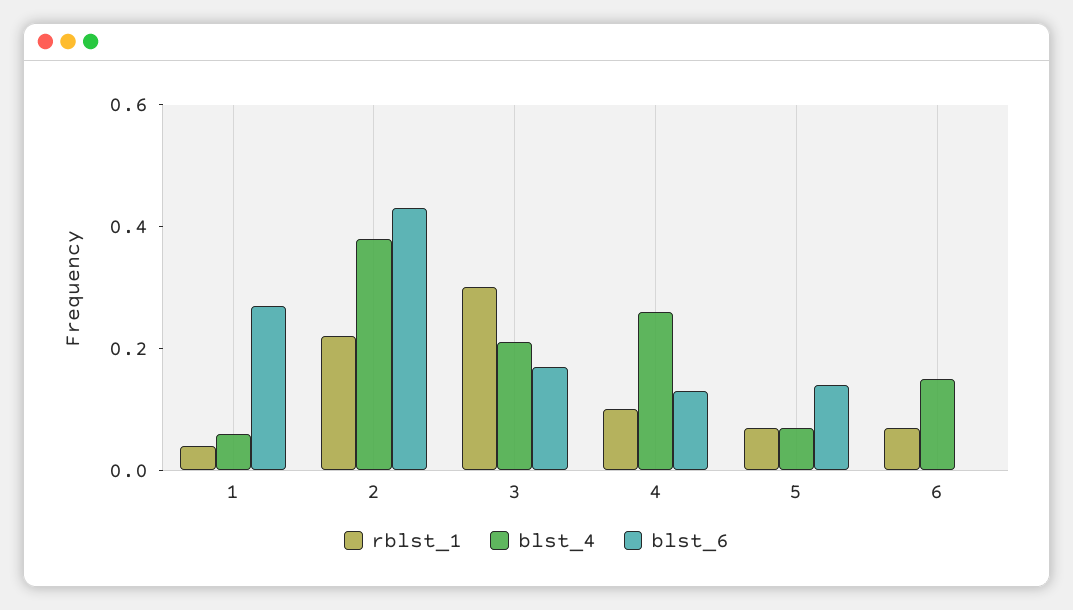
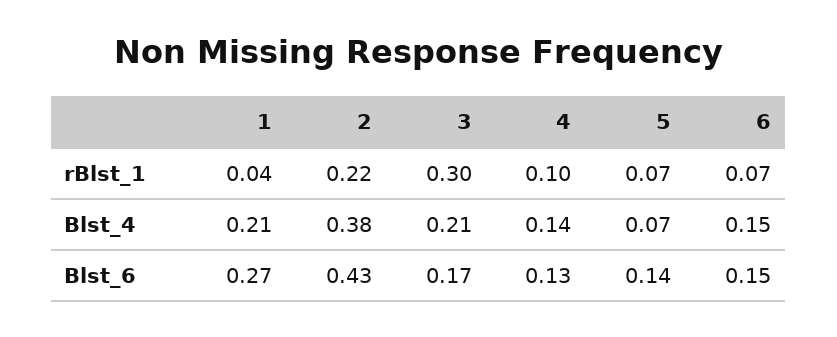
blst_4, 1: 0.05 -> 0.21
blst_4, 4: 0.25 -> 0.14
blst_6, 6: 0 -> 0.15

